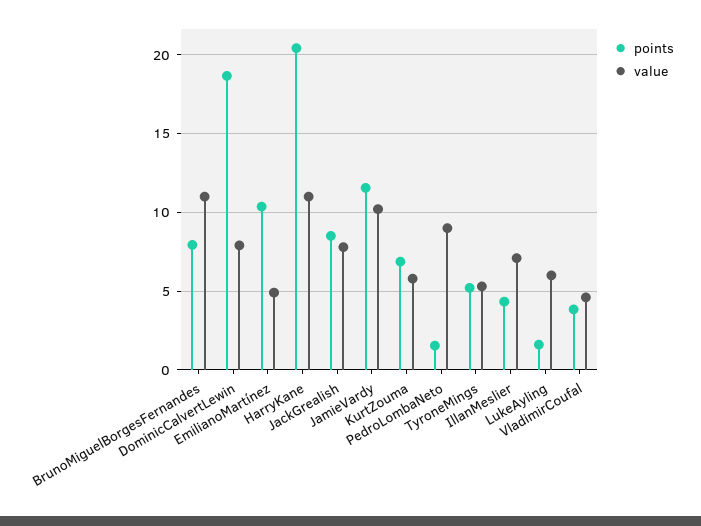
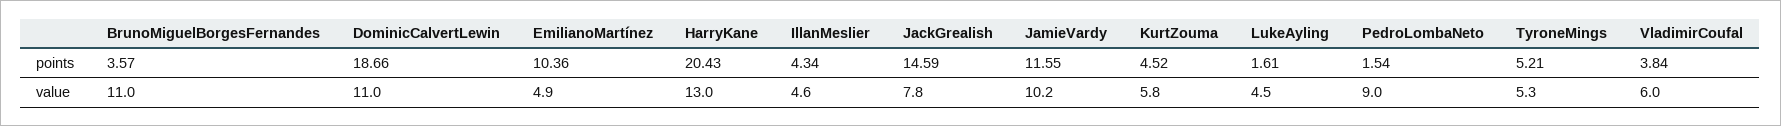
points, BrunoMiguelBorgesFernandes: 8 -> 3.57
value, DominicCalvertLewin: 8 -> 11
value, HarryKane: 11 -> 13
points, JackGrealish: 8.5 -> 14.59
points, KurtZouma: 7 -> 4.52
value, IllanMeslier: 7 -> 4.6
value, LukeAyling: 6 -> 4.5
value, VladimirCoufal: 4.5 -> 6

